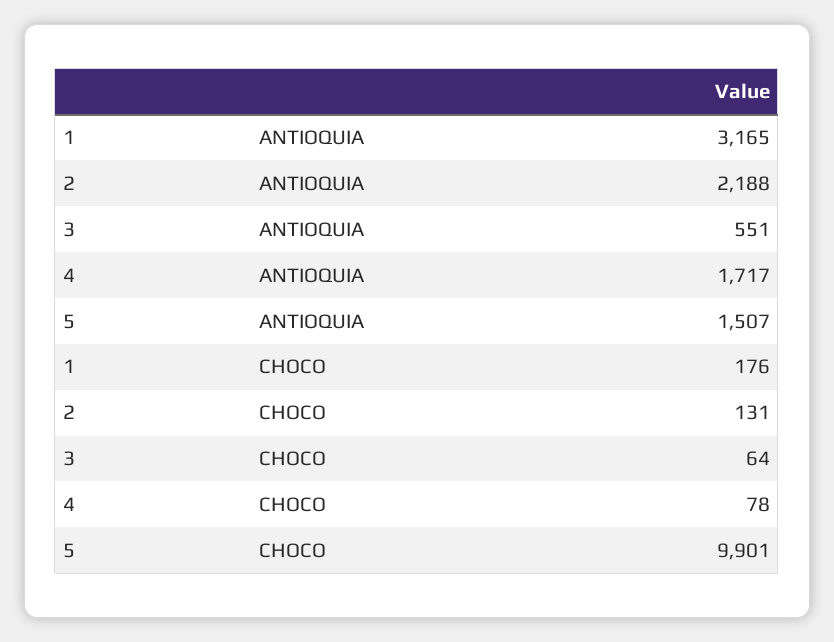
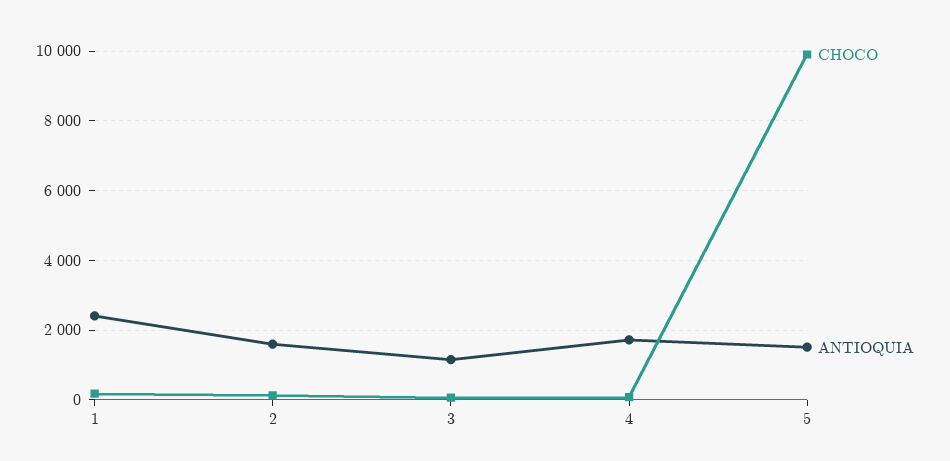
ANTIOQUIA, 1: 3165 -> 2400
ANTIOQUIA, 2: 2188 -> 1600
ANTIOQUIA, 3: 551 -> 1200

